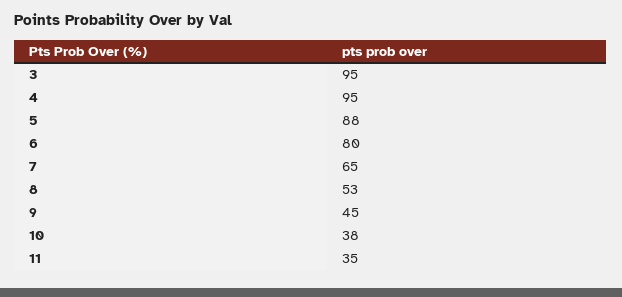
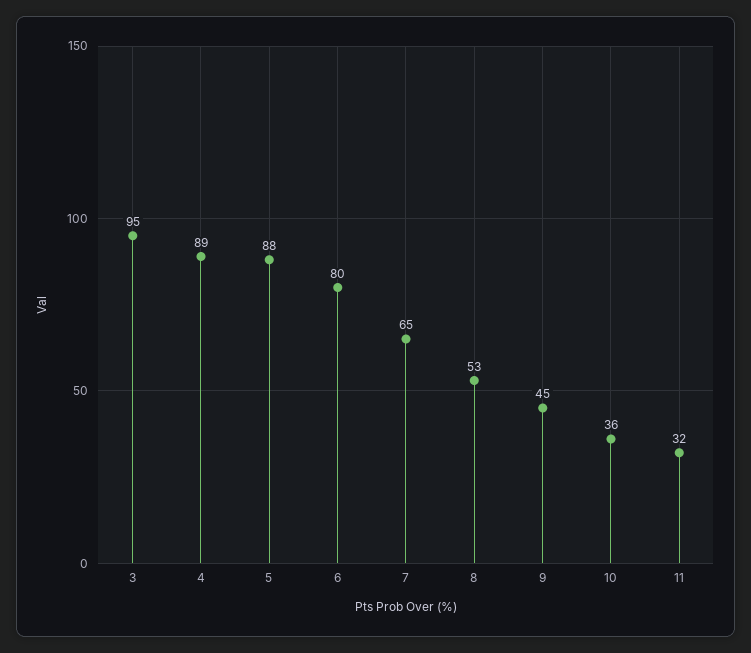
4: 95 -> 89
10: 38 -> 36
11: 35 -> 32

